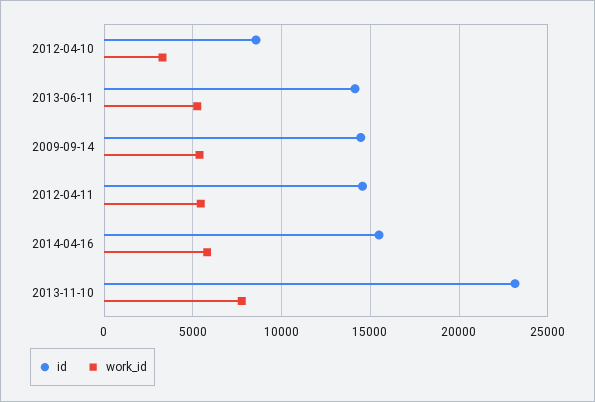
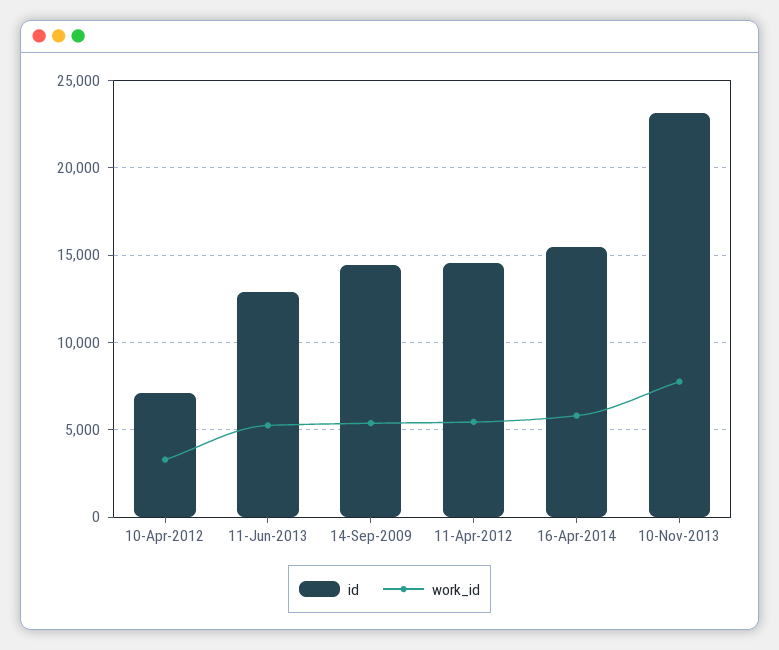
id, 2012-04-10: 8500 -> 7000
id, 2013-06-11: 14000 -> 13000

